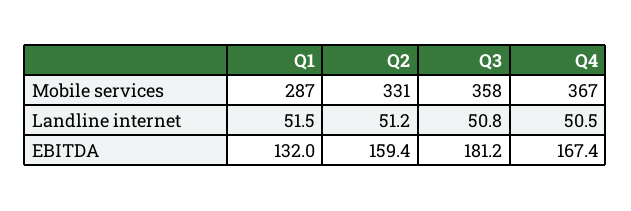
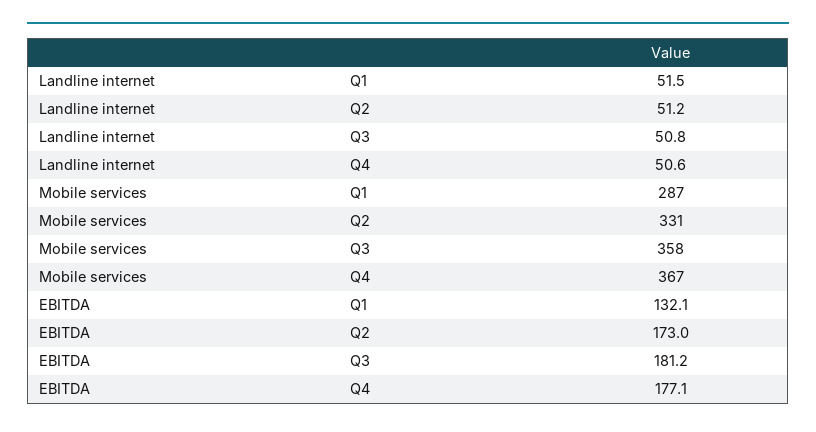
Q4, Landline internet: 50.5 -> 50.6
Q1, EBITDA: 132 -> 132.1
Q2, EBITDA: 159.4 -> 173
Q4, EBITDA: 167.4 -> 177.1

